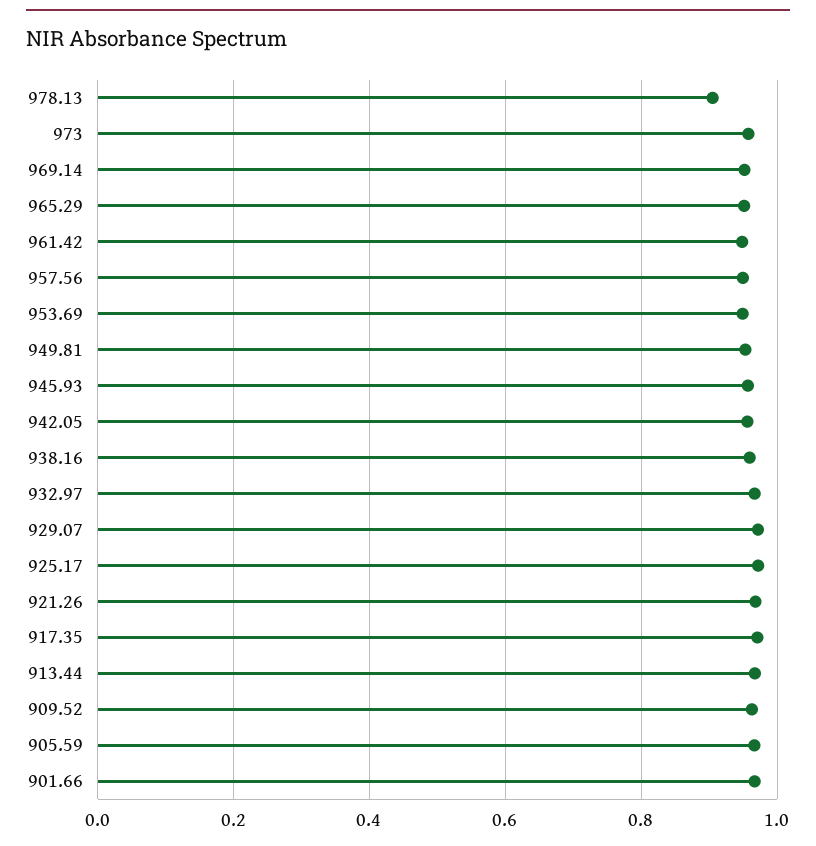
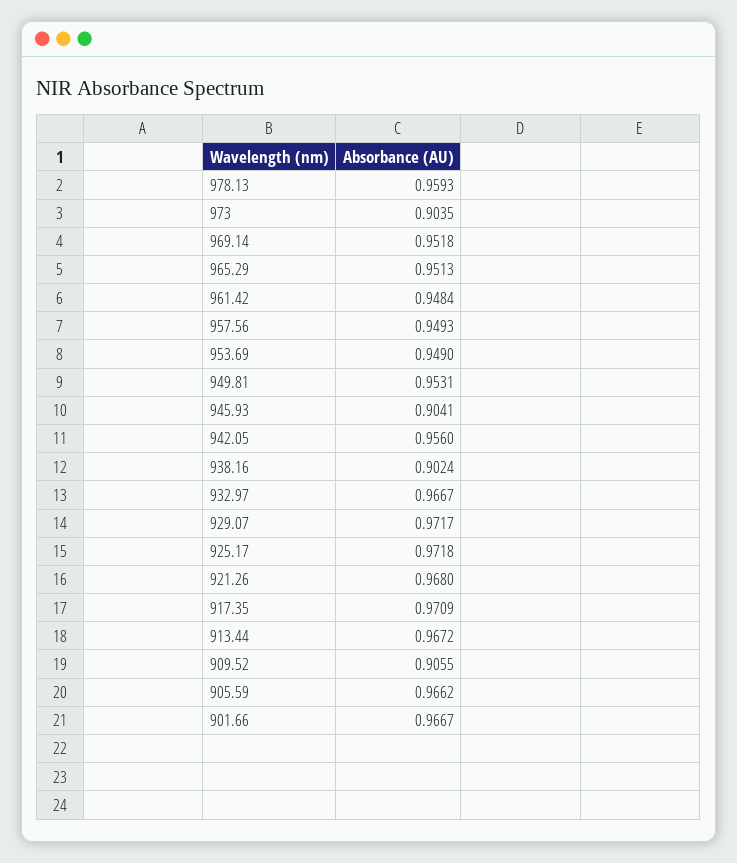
978.13: 0.9 -> 0.9593
973: 0.96 -> 0.9035
945.93: 0.96 -> 0.9041
938.16: 0.96 -> 0.9024
909.52: 0.96 -> 0.9055

